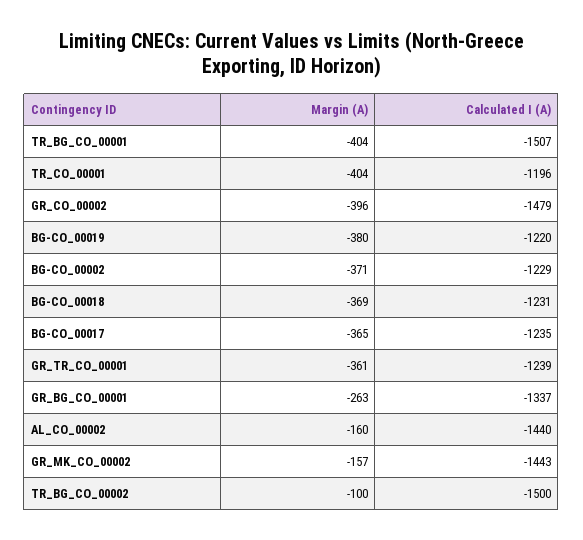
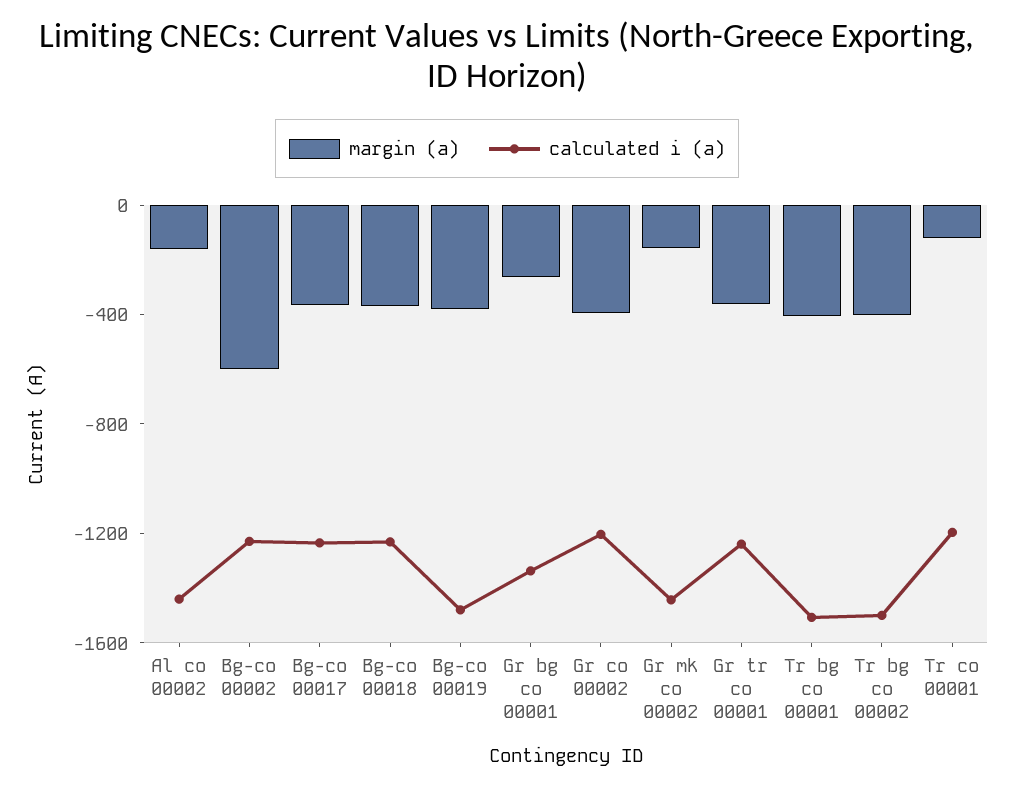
Margin (A), TR_CO_00001: -404 -> -100
Calculated I (A), GR_CO_00002: -1479 -> -1200
Calculated I (A), BG-CO_00019: -1220 -> -1500
Margin (A), BG-CO_00002: -371 -> -600
Margin (A), TR_BG_CO_00002: -100 -> -400

